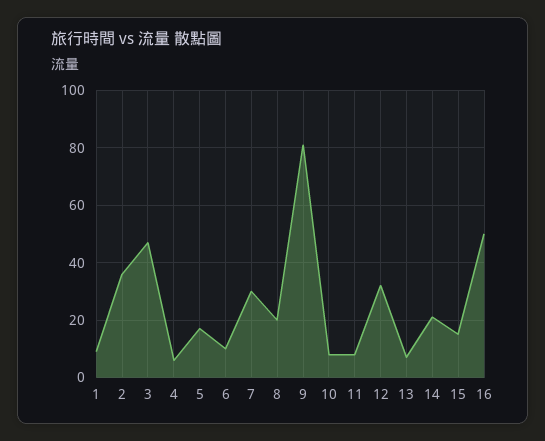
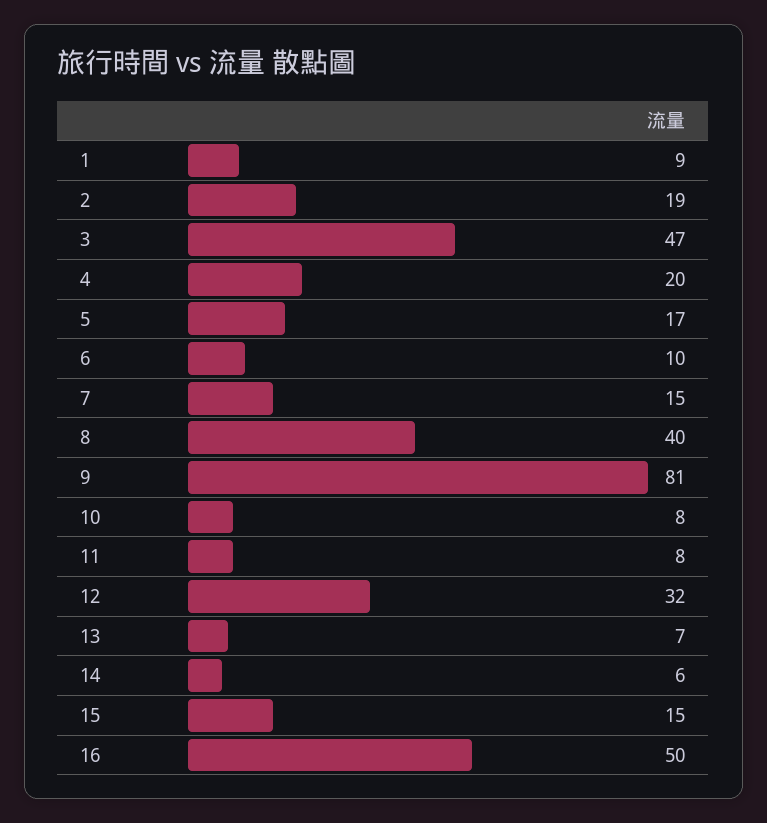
2: 35 -> 19
4: 5 -> 20
7: 30 -> 15
8: 20 -> 40
14: 20 -> 6

